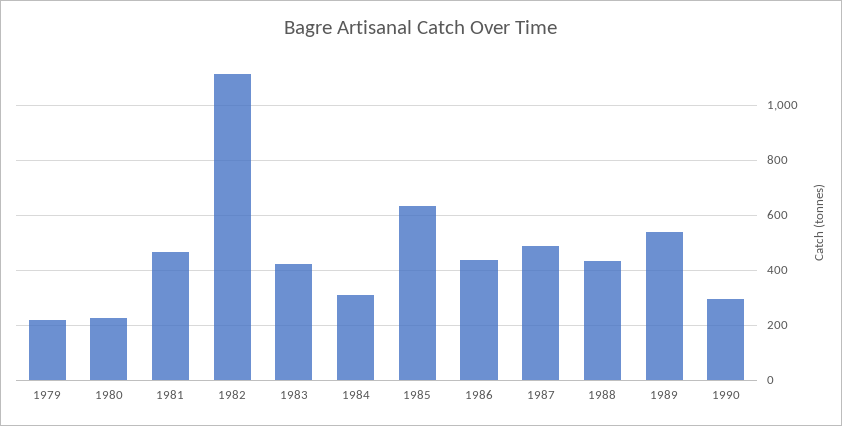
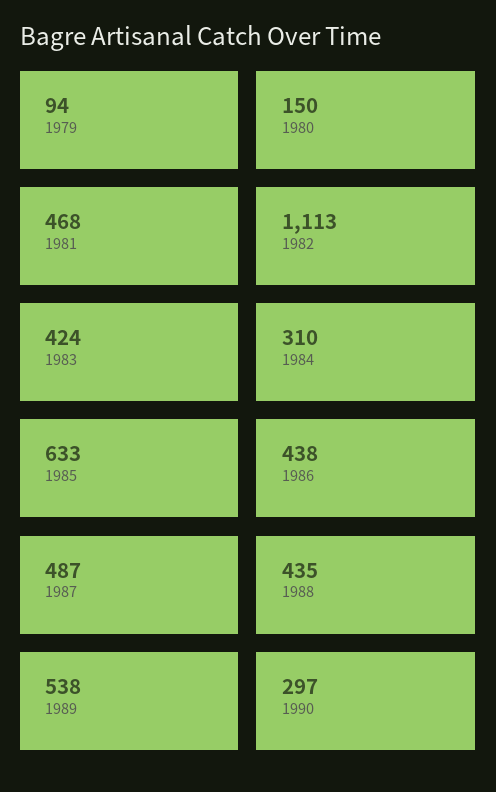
1979: 225 -> 94
1980: 225 -> 150

